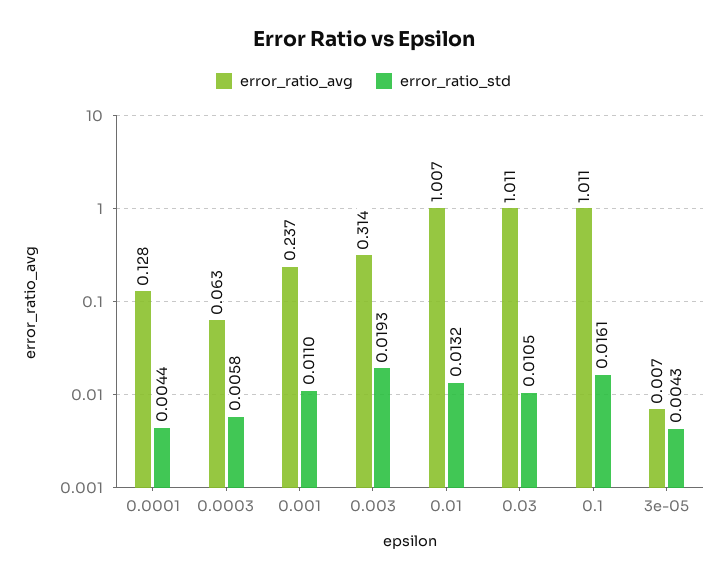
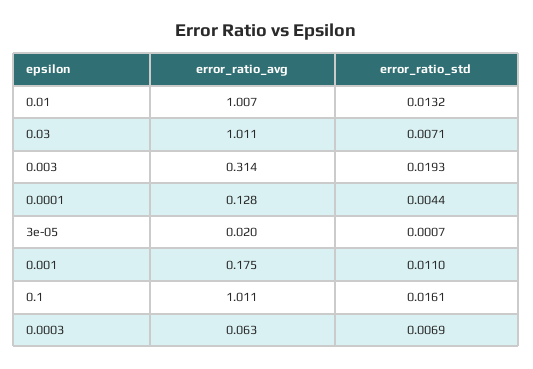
error_ratio_std, 0.0003: 0.0058 -> 0.0069
error_ratio_avg, 0.001: 0.237 -> 0.175
error_ratio_std, 0.03: 0.0105 -> 0.0071
error_ratio_avg, 3e-05: 0.007 -> 0.02
error_ratio_std, 3e-05: 0.0043 -> 0.0007

